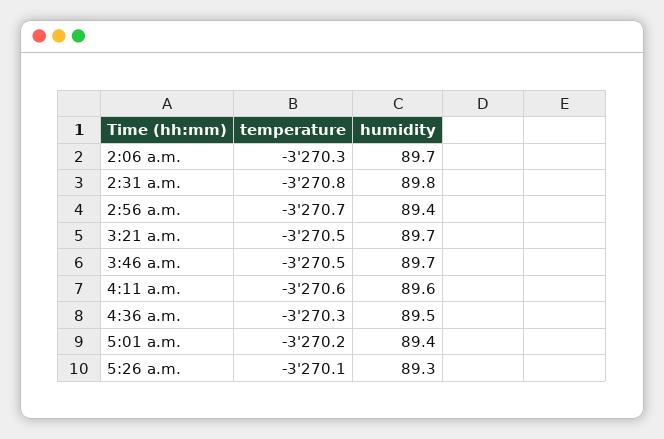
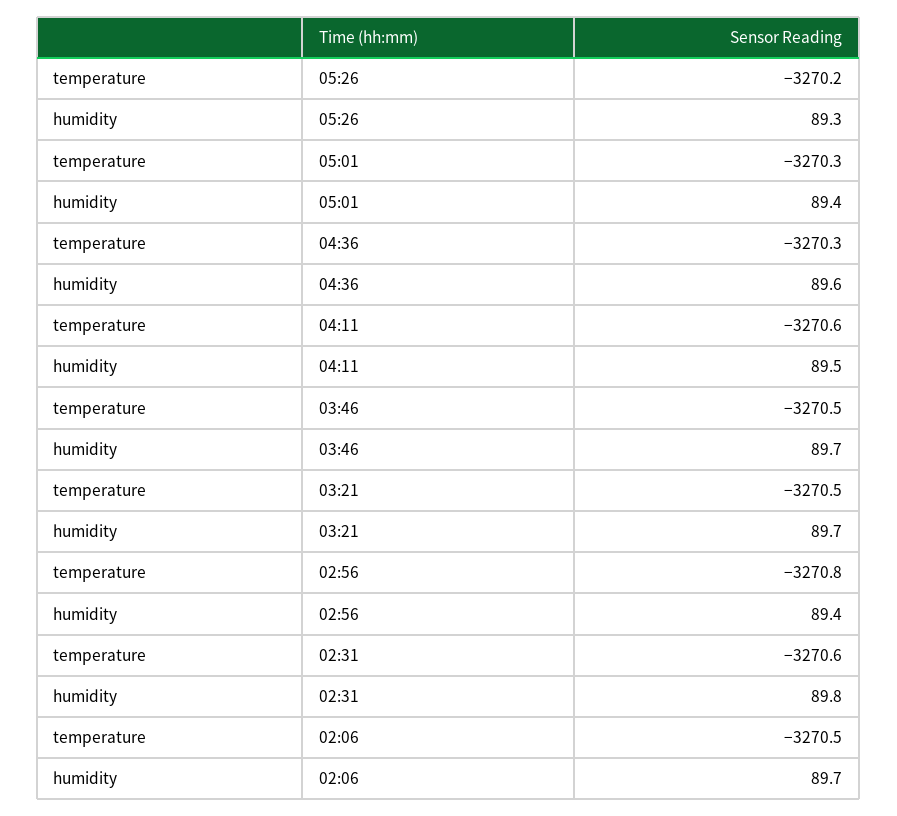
temperature, 2:06 a.m.: -3270.3 -> -3270.5
temperature, 2:31 a.m.: -3270.8 -> -3270.6
temperature, 2:56 a.m.: -3270.7 -> -3270.8
humidity, 4:11 a.m.: 89.6 -> 89.5
humidity, 4:36 a.m.: 89.5 -> 89.6
temperature, 5:01 a.m.: -3270.2 -> -3270.3
temperature, 5:26 a.m.: -3270.1 -> -3270.2

